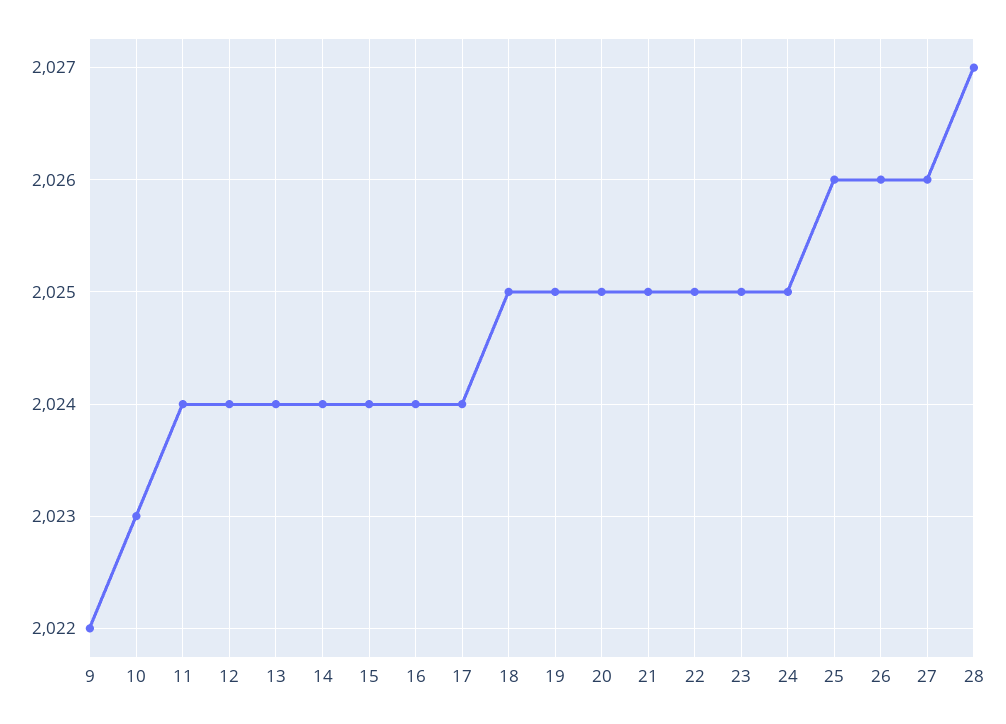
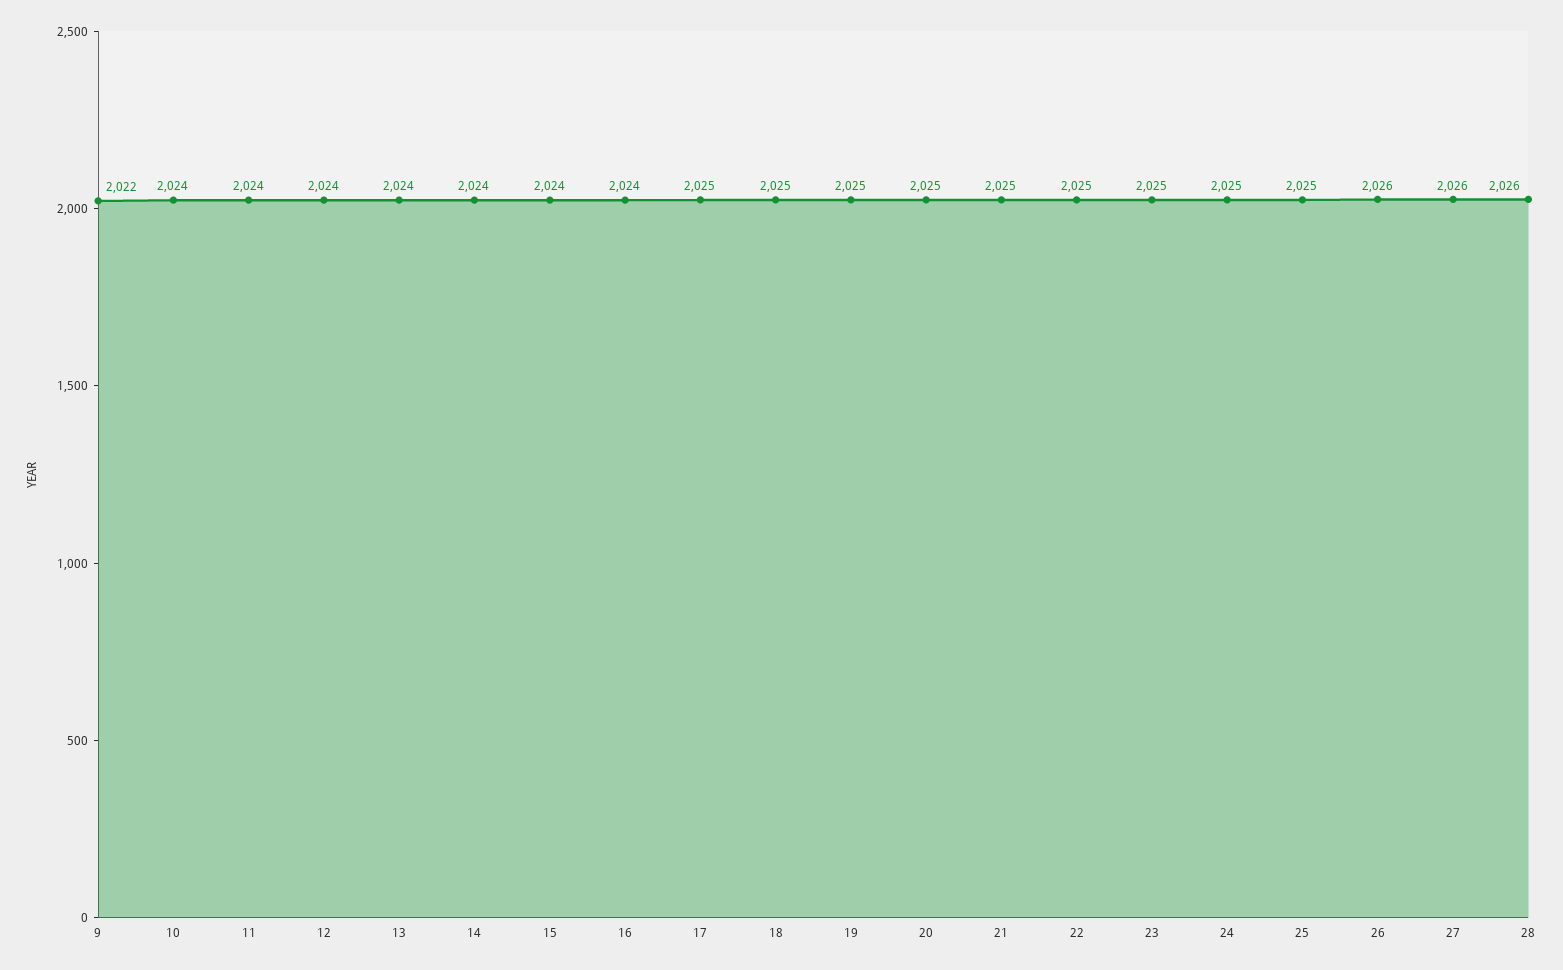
10: 2023 -> 2024
17: 2024 -> 2025
25: 2026 -> 2025
28: 2027 -> 2026

